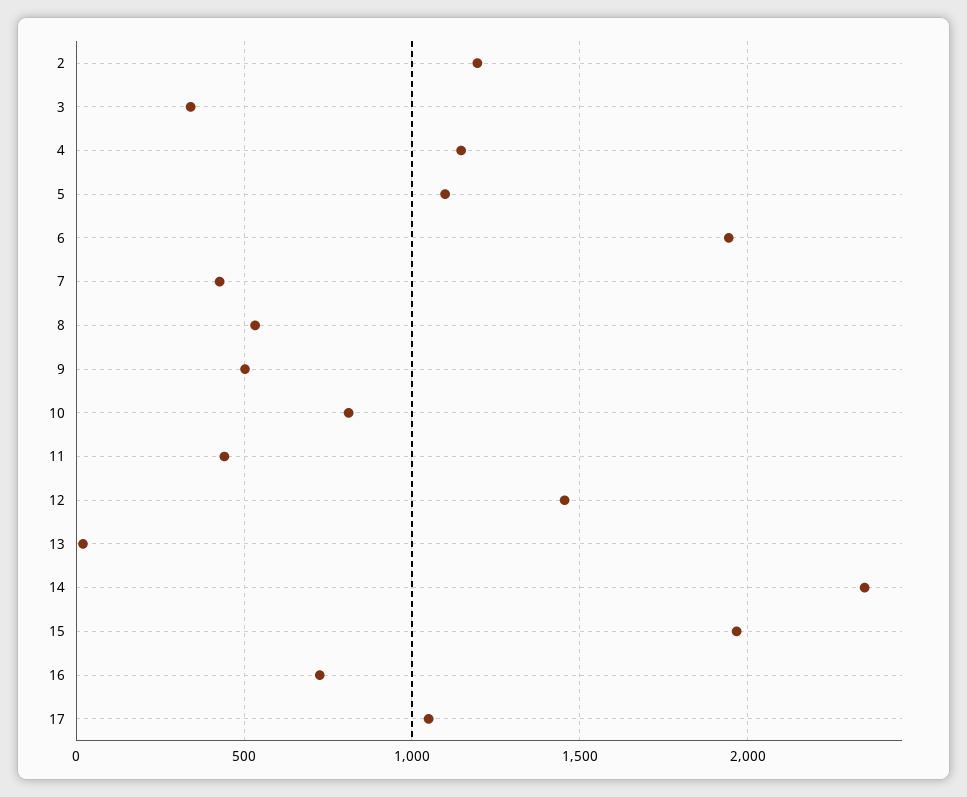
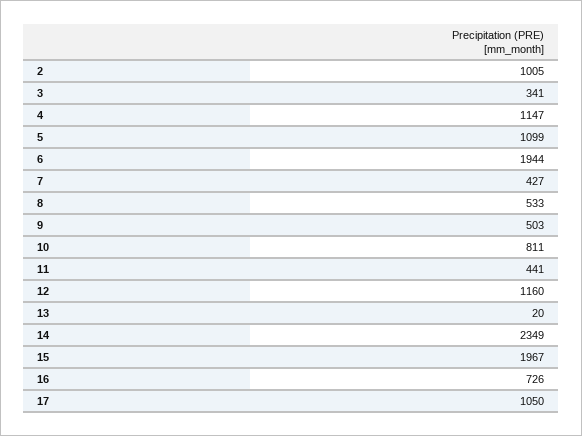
2: 1200 -> 1005
12: 1450 -> 1160

